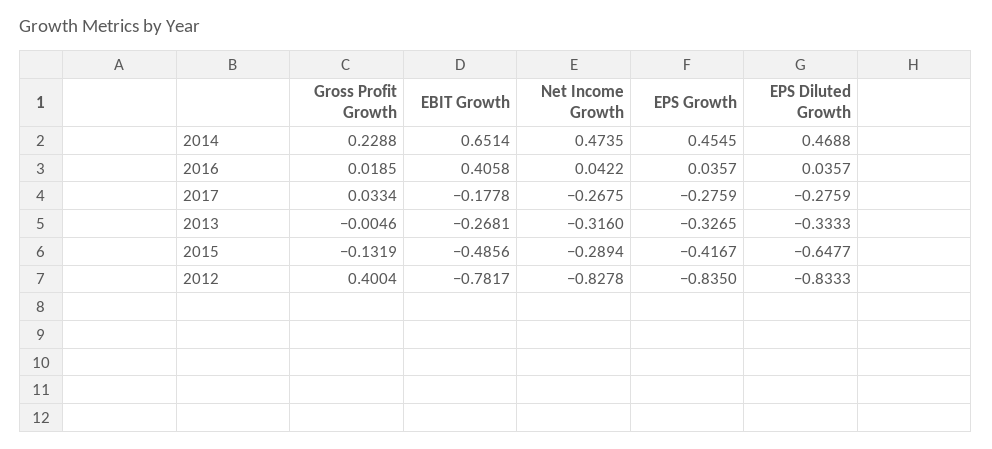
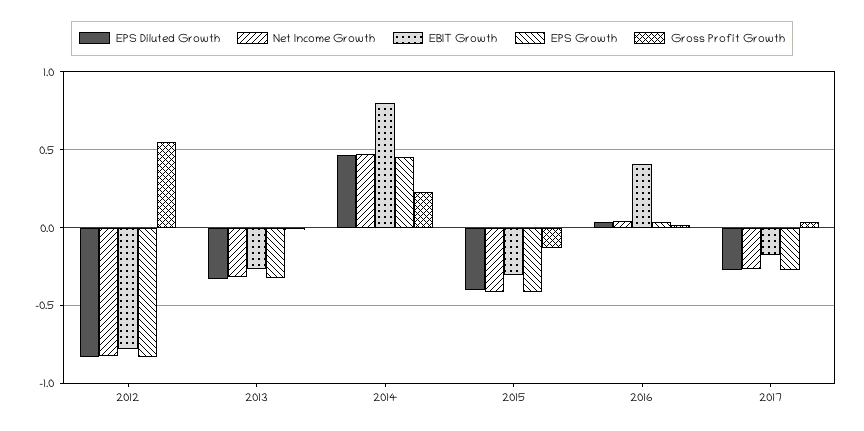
EBIT Growth, 2014: 0.6514 -> 0.8
EBIT Growth, 2015: -0.4856 -> -0.3
Net Income Growth, 2015: -0.2894 -> -0.4
EPS Diluted Growth, 2015: -0.6477 -> -0.4
Gross Profit Growth, 2012: 0.4004 -> 0.55

